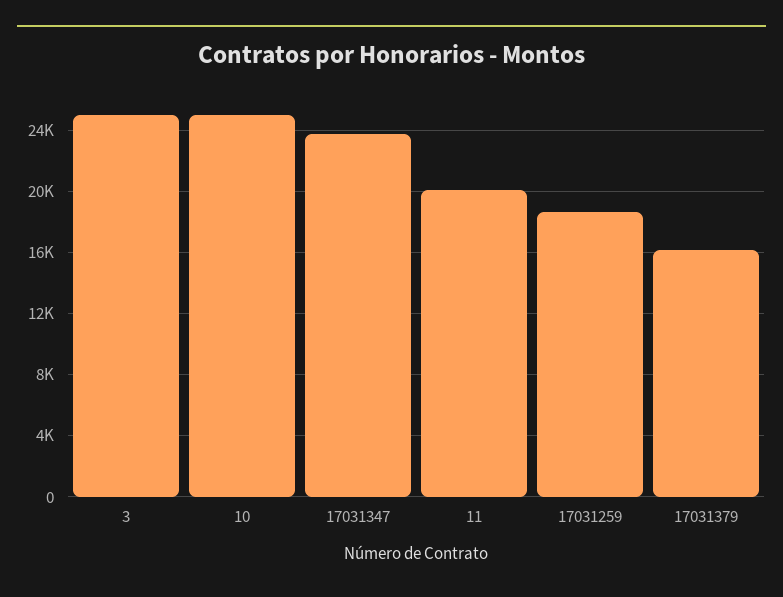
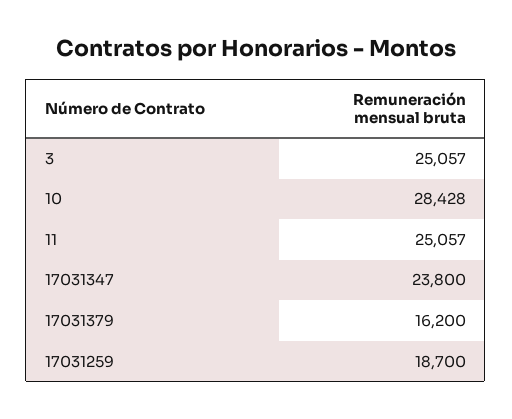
10: 25000 -> 28428
11: 20000 -> 25057

